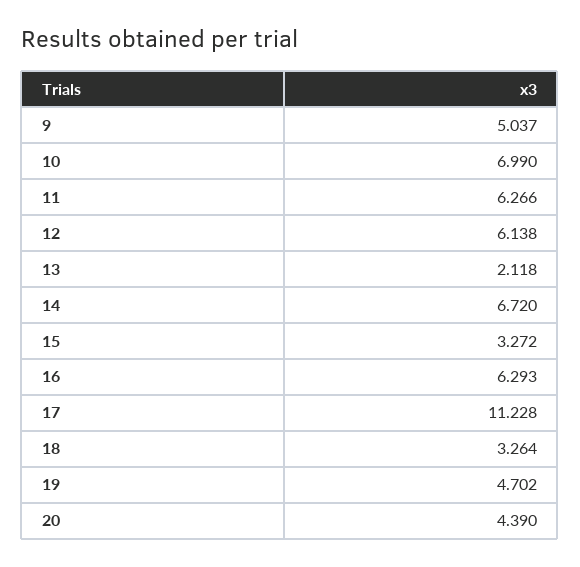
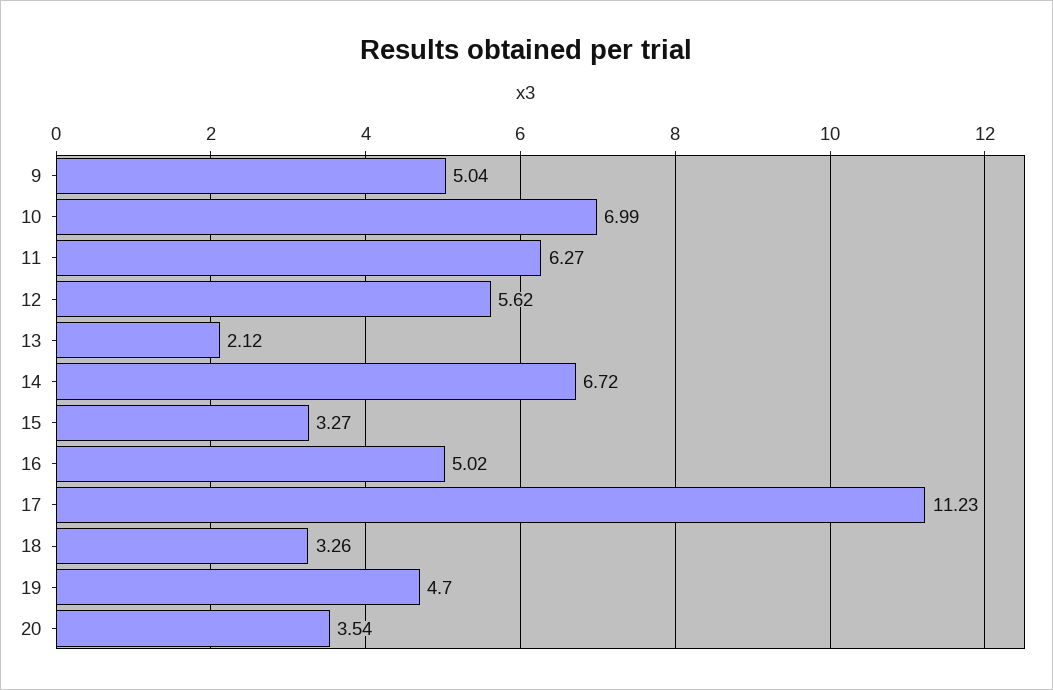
12: 6.138 -> 5.62
16: 6.293 -> 5.02
20: 4.39 -> 3.54

